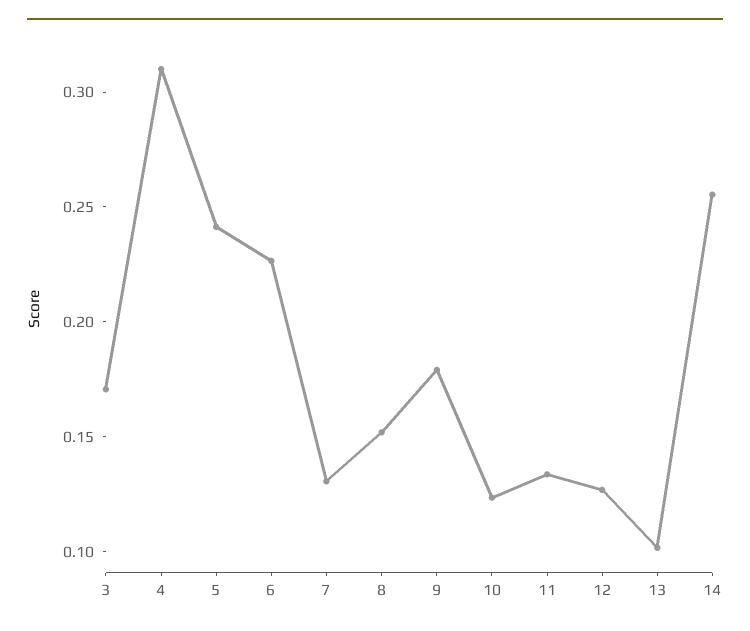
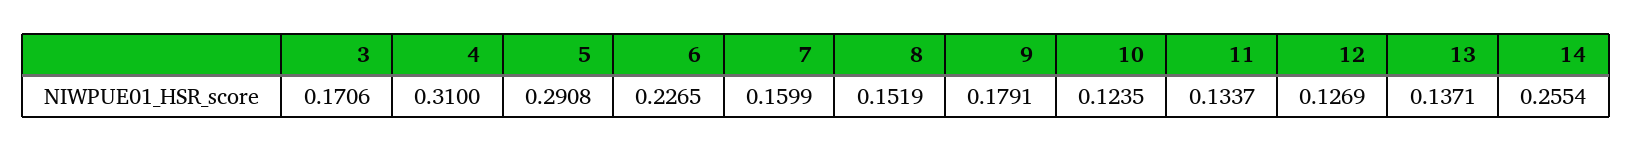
5: 0.24 -> 0.2908
7: 0.13 -> 0.1599
13: 0.1 -> 0.1371

